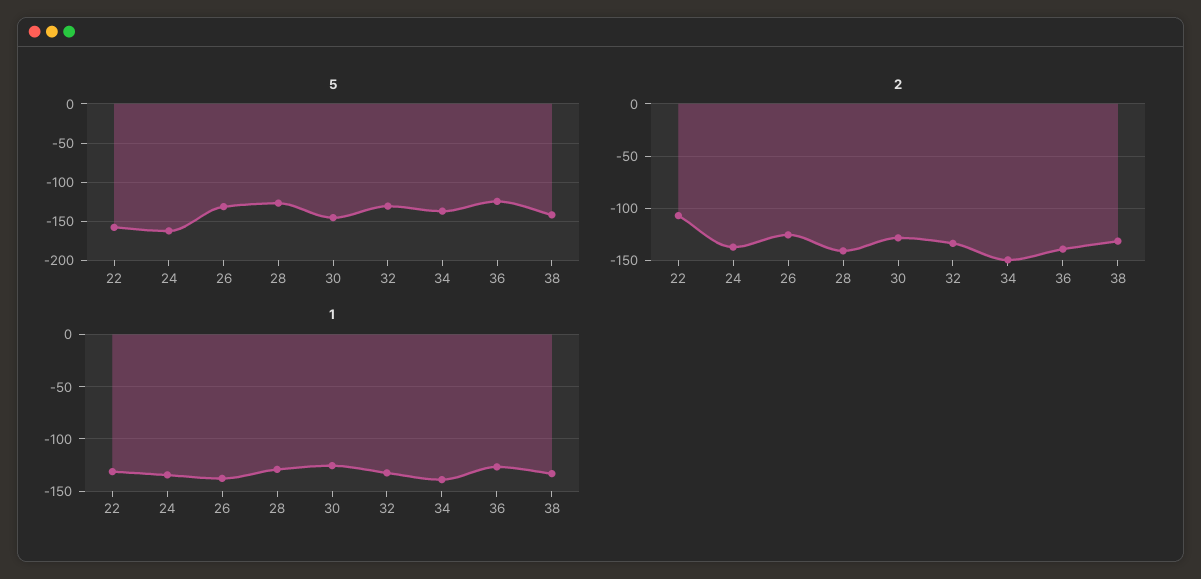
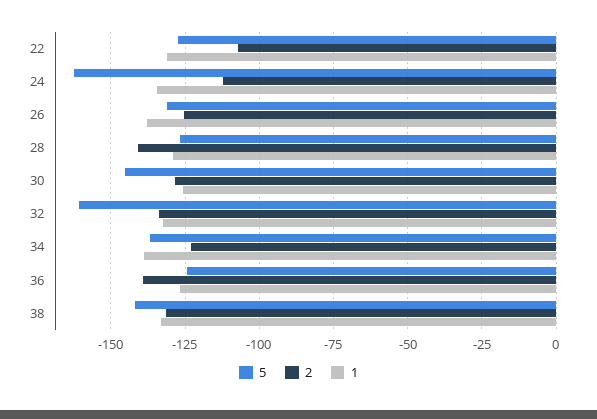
5, 22: -160 -> -127.5
5, 32: -130 -> -160
2, 24: -140 -> -112.5
2, 34: -150 -> -122.5

